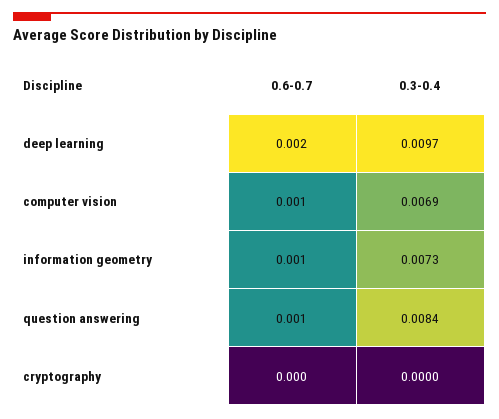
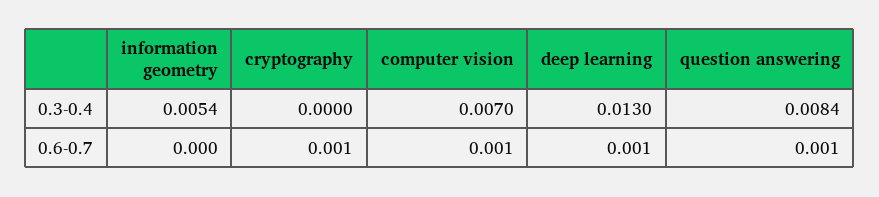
0.6-0.7, deep learning: 0.002 -> 0.001
0.3-0.4, deep learning: 0.0097 -> 0.013
0.3-0.4, computer vision: 0.0069 -> 0.007
0.6-0.7, information geometry: 0.001 -> 0
0.3-0.4, information geometry: 0.0073 -> 0.0054
0.6-0.7, cryptography: 0 -> 0.001

